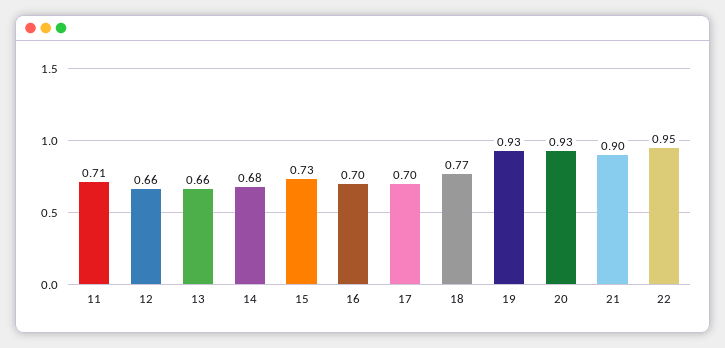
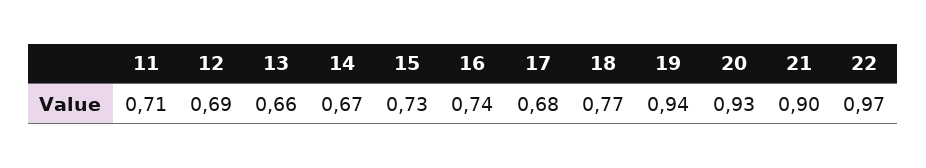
12: 0.66 -> 0.69
14: 0.68 -> 0.67
16: 0.7 -> 0.74
17: 0.7 -> 0.68
19: 0.93 -> 0.94
22: 0.95 -> 0.97

